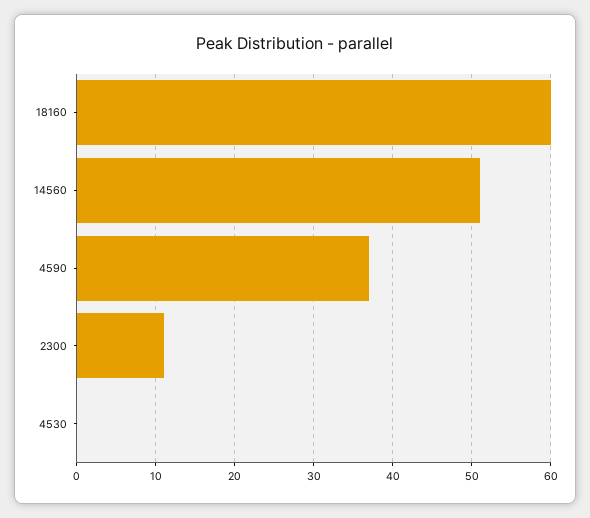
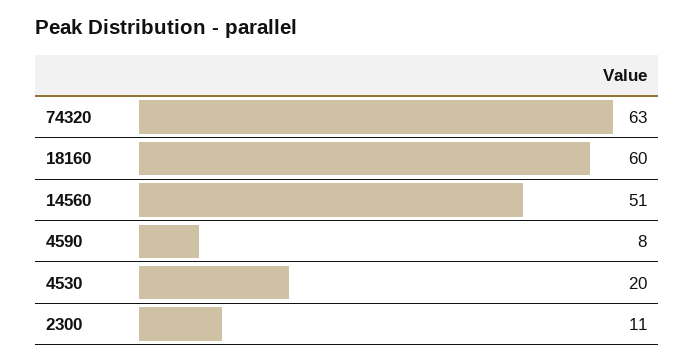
4590: 37 -> 8
4530: 0 -> 20
74320: none -> 63

